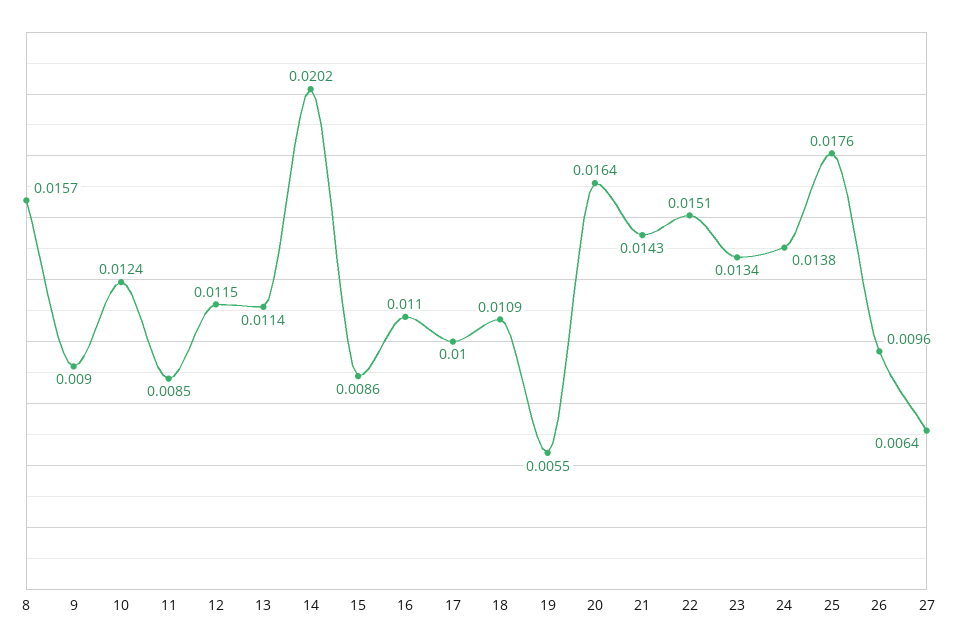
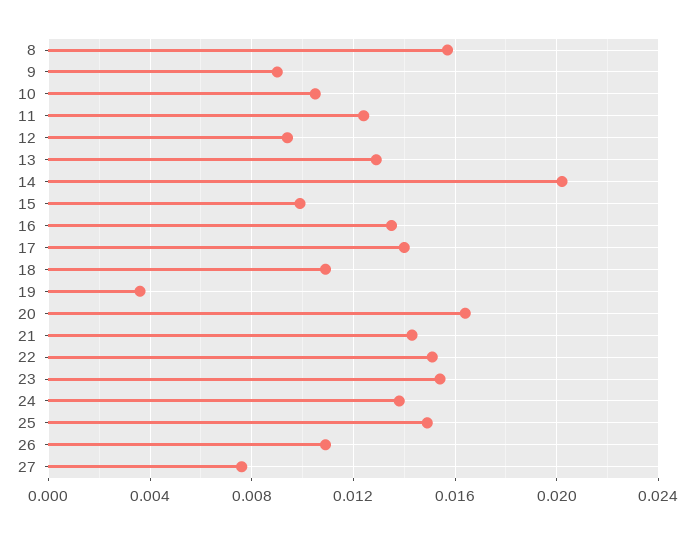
10: 0.0124 -> 0.0105
11: 0.0085 -> 0.0125
12: 0.0115 -> 0.0095
13: 0.0114 -> 0.013
15: 0.0086 -> 0.01
16: 0.011 -> 0.0135
17: 0.01 -> 0.014
19: 0.0055 -> 0.0035
23: 0.0134 -> 0.0155
25: 0.0176 -> 0.015
26: 0.0096 -> 0.011
27: 0.0064 -> 0.0075

